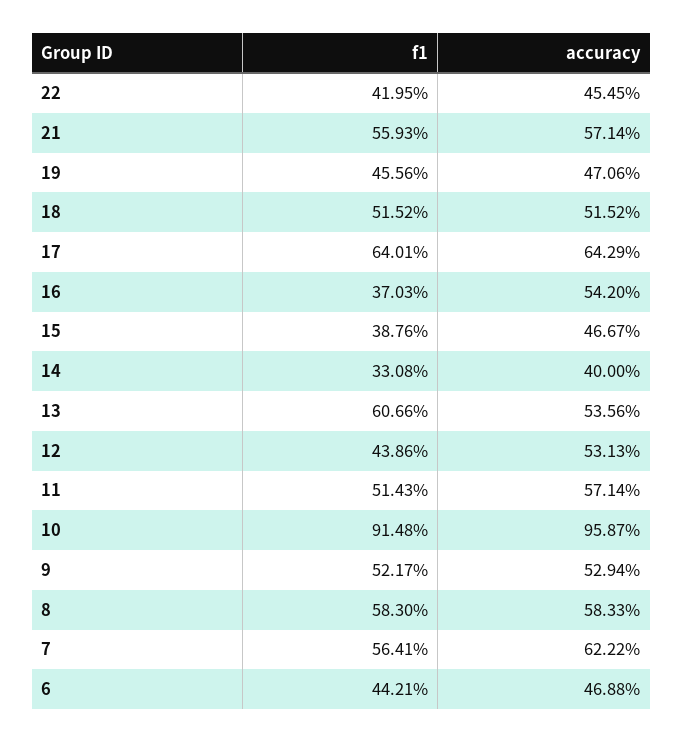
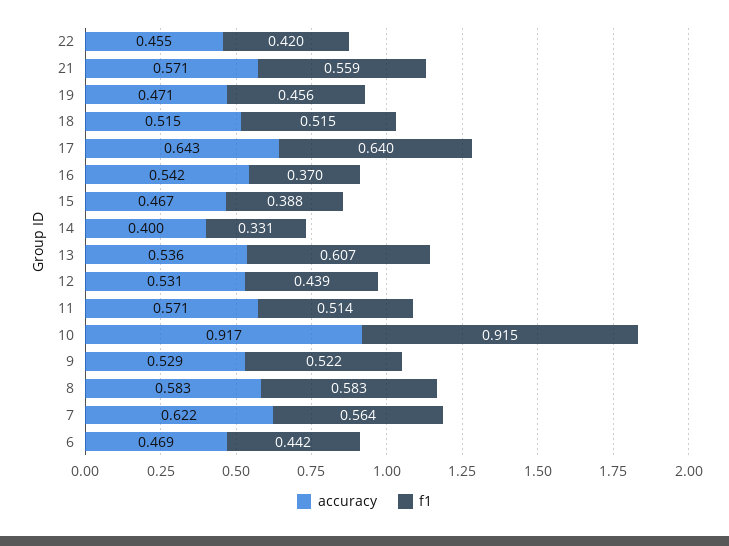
accuracy, 10: 0.9587 -> 0.917

